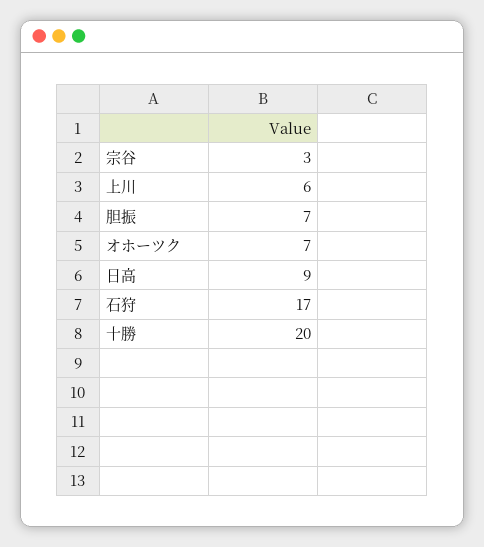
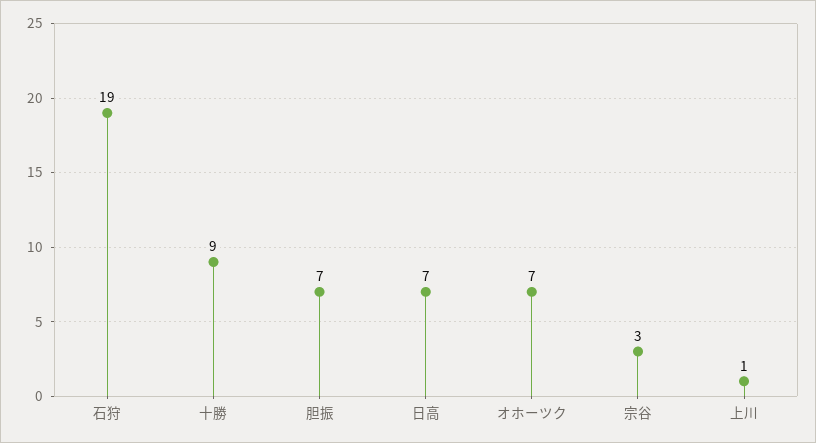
上川: 6 -> 1
日高: 9 -> 7
石狩: 17 -> 19
十勝: 20 -> 9

